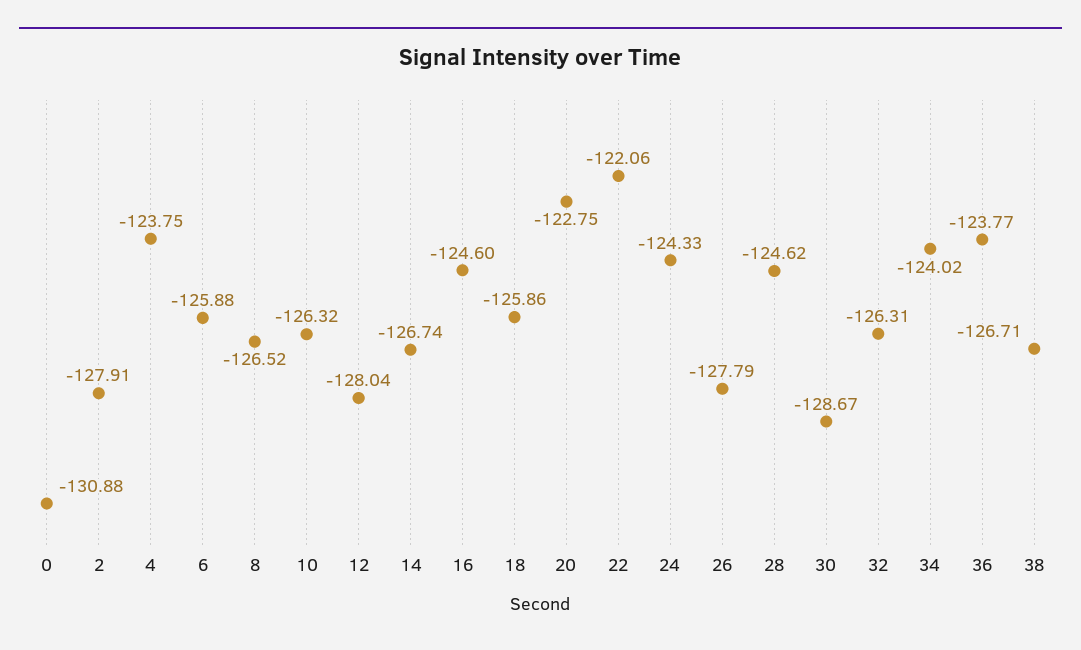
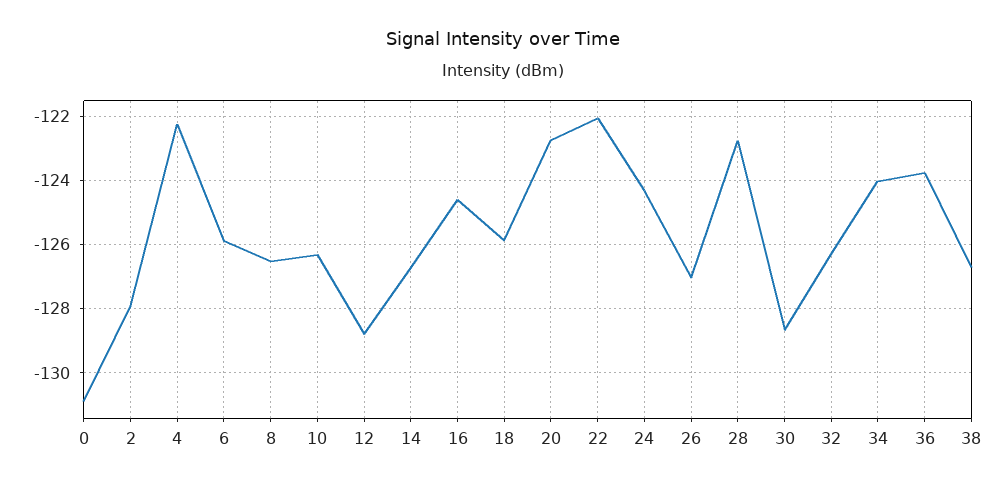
4: -123.75 -> -122.2
12: -128.04 -> -128.8
26: -127.79 -> -127
28: -124.62 -> -122.8

